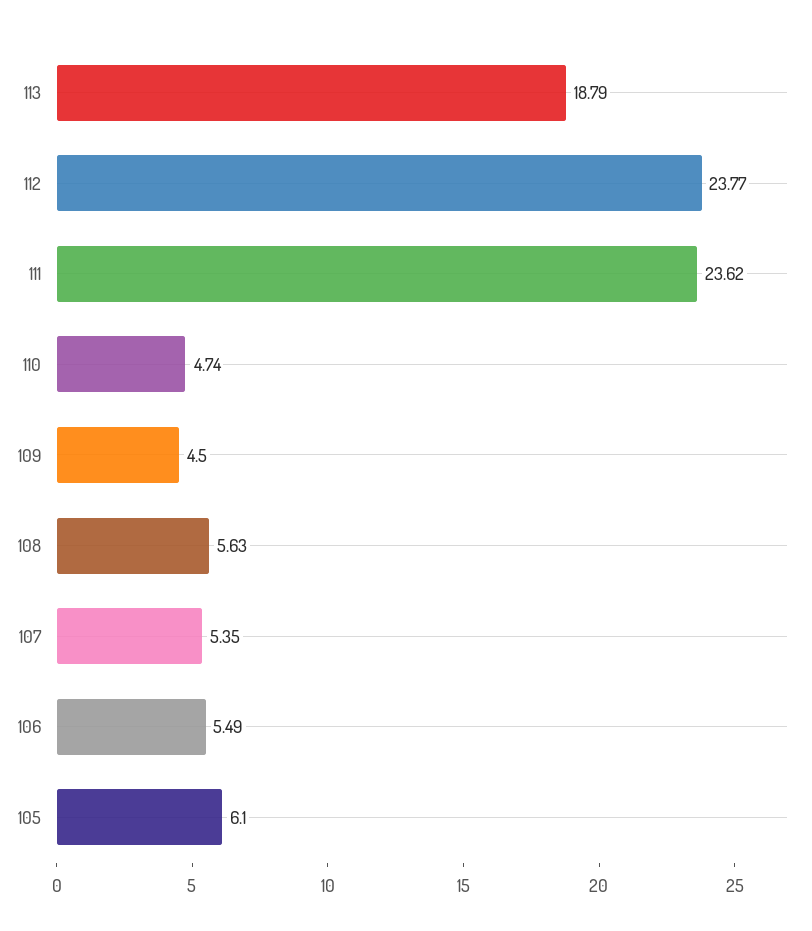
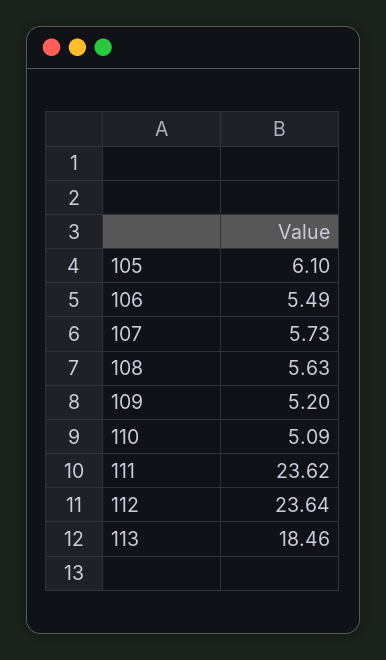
113: 18.79 -> 18.46
112: 23.77 -> 23.64
110: 4.74 -> 5.09
109: 4.5 -> 5.2
107: 5.35 -> 5.73

